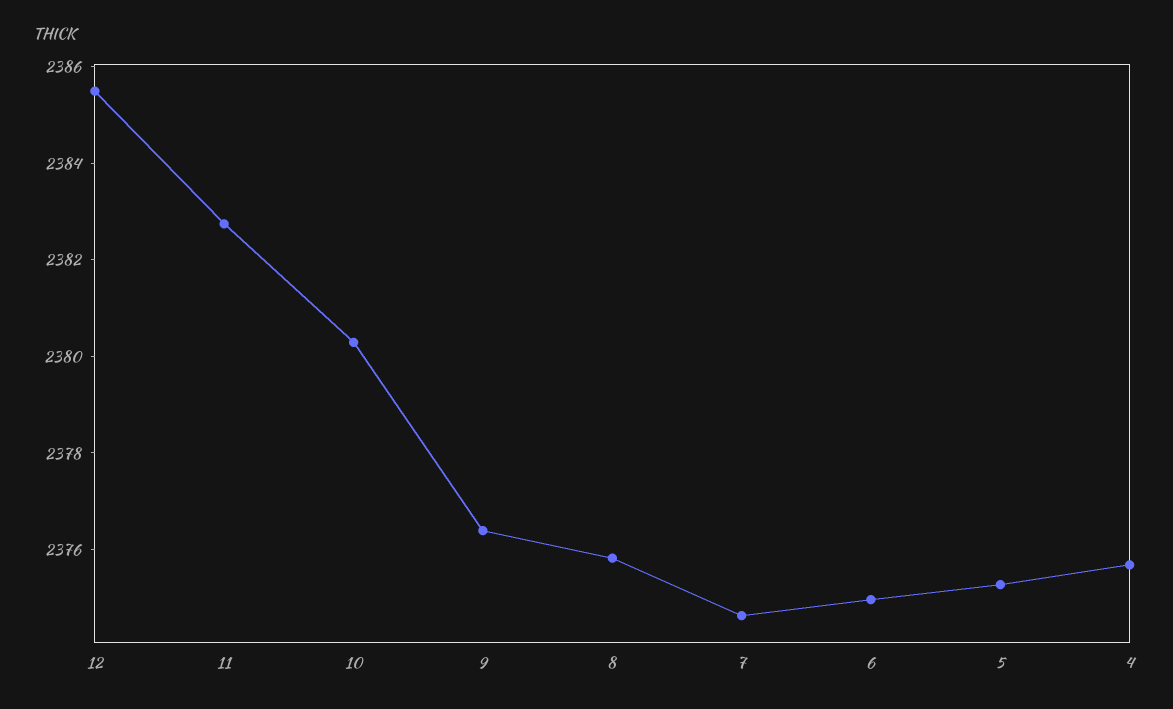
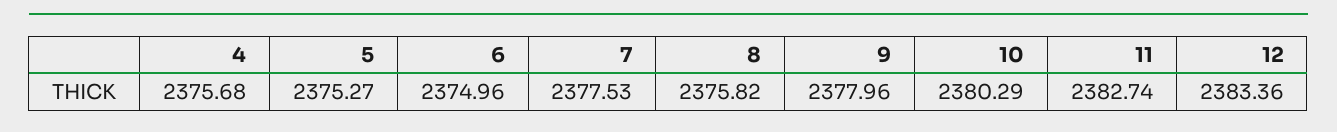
12: 2385.5 -> 2383.36
9: 2376.5 -> 2377.96
7: 2374.5 -> 2377.53

